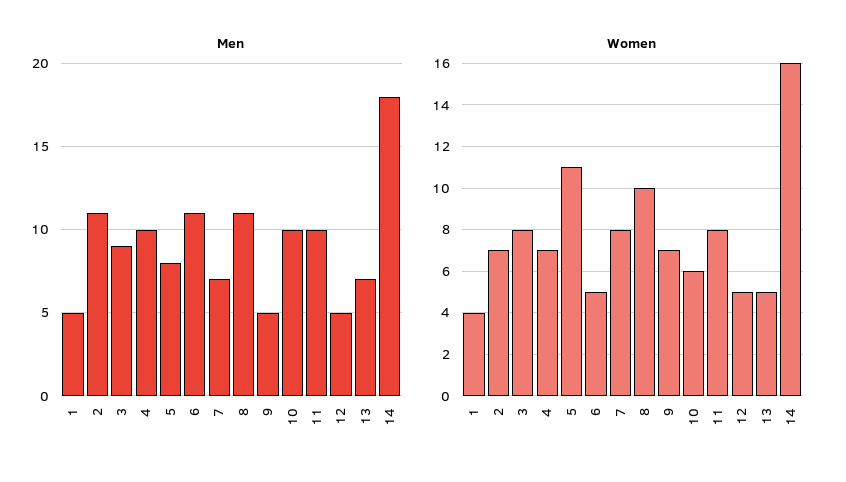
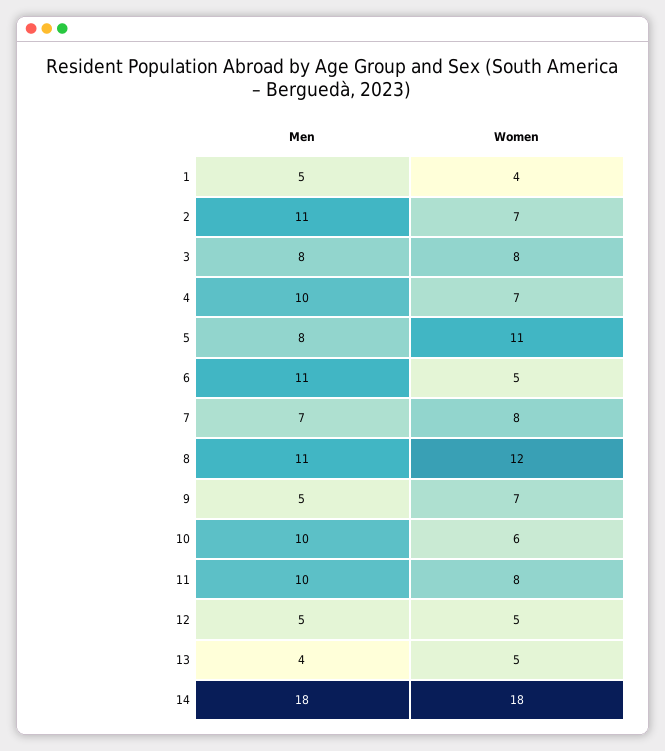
Men, 3: 9 -> 8
Men, 13: 7 -> 4
Women, 8: 10 -> 12
Women, 14: 16 -> 18

